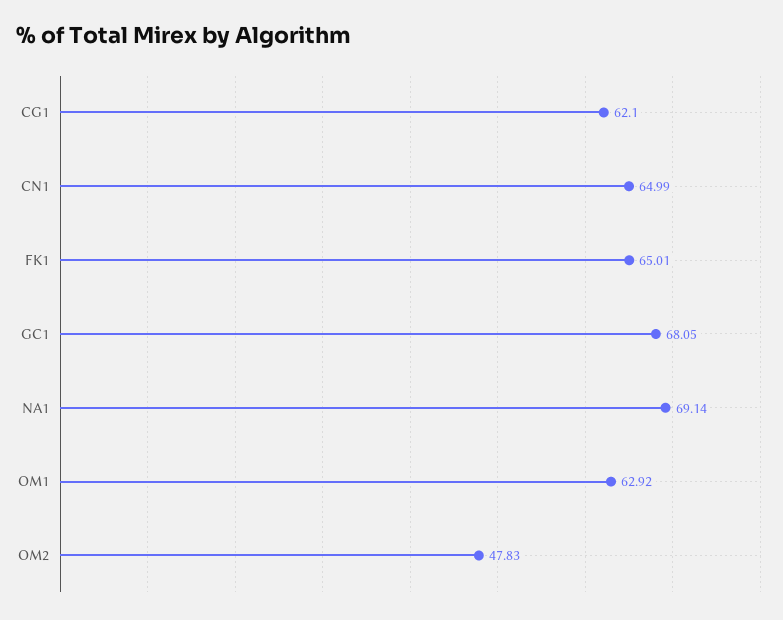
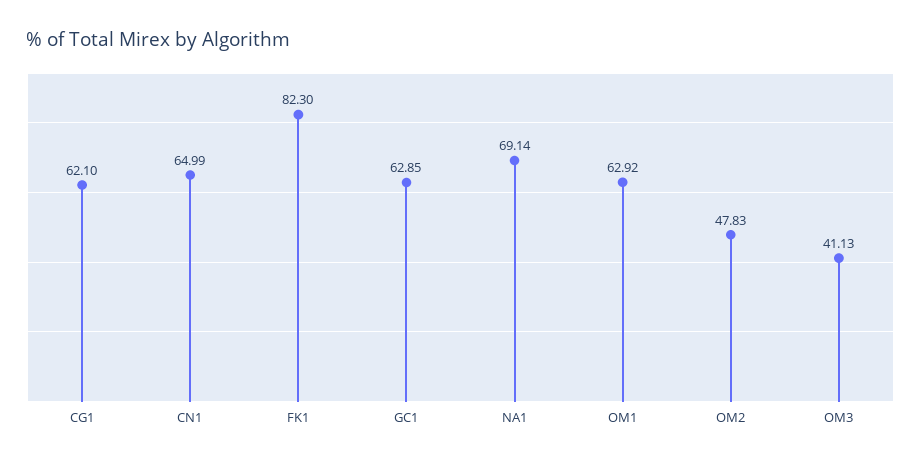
FK1: 65.01 -> 82.3
GC1: 68.05 -> 62.85
OM3: none -> 41.13

